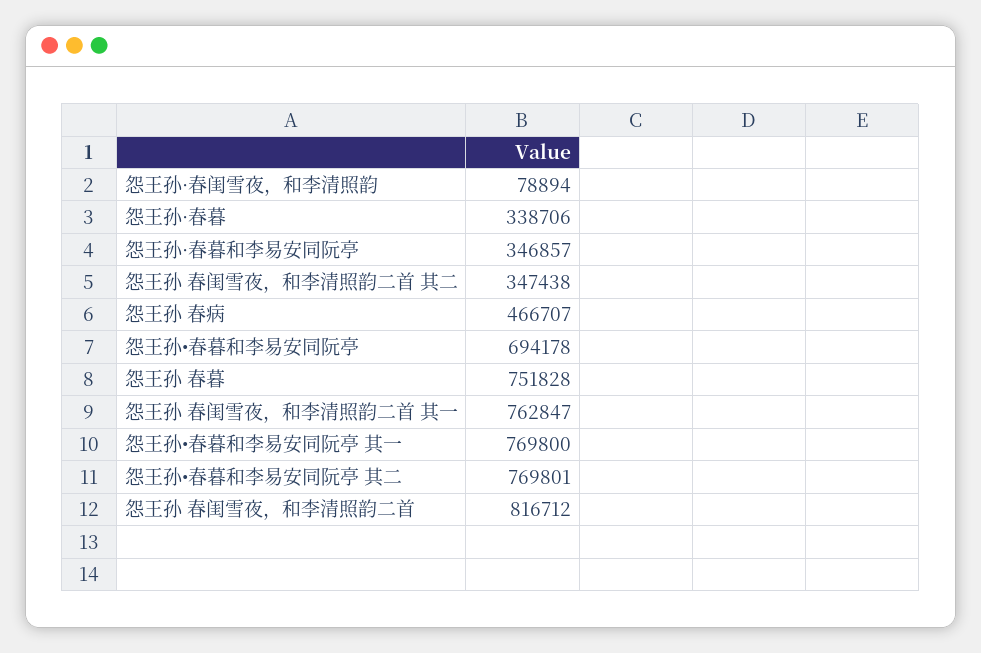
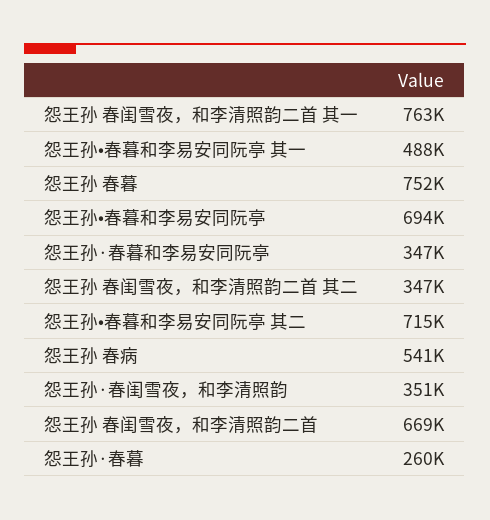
怨王孙·春闺雪夜，和李清照韵: 78894 -> 351000
怨王孙·春暮: 338706 -> 260000
怨王孙 春病: 466707 -> 541000
怨王孙•春暮和李易安同阮亭 其一: 769800 -> 488000
怨王孙•春暮和李易安同阮亭 其二: 769801 -> 715000
怨王孙 春闺雪夜，和李清照韵二首: 816712 -> 669000

